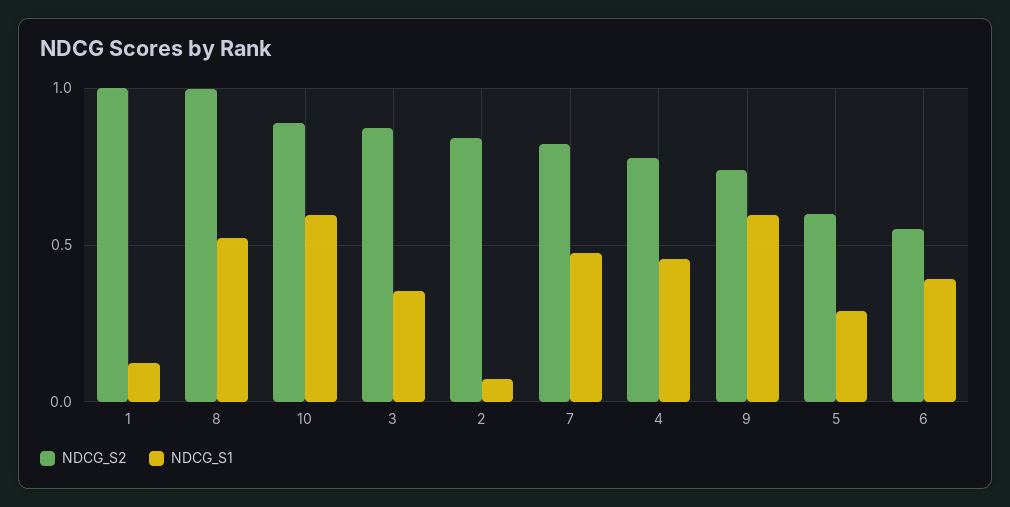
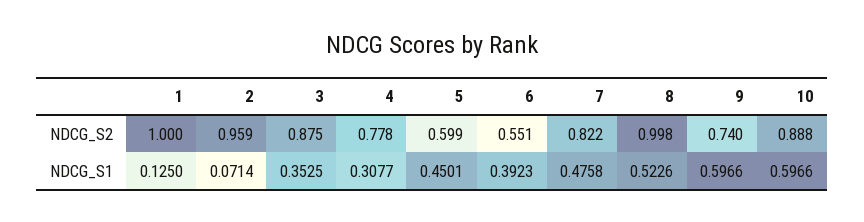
NDCG_S2, 2: 0.85 -> 0.959
NDCG_S1, 4: 0.45 -> 0.3077
NDCG_S1, 5: 0.3 -> 0.4501

